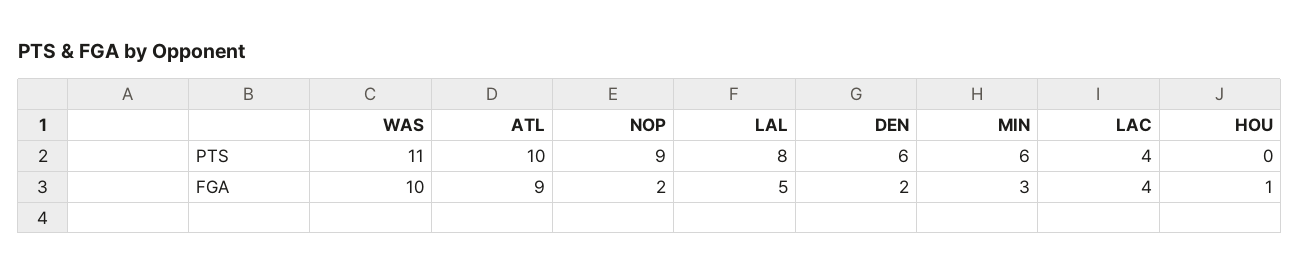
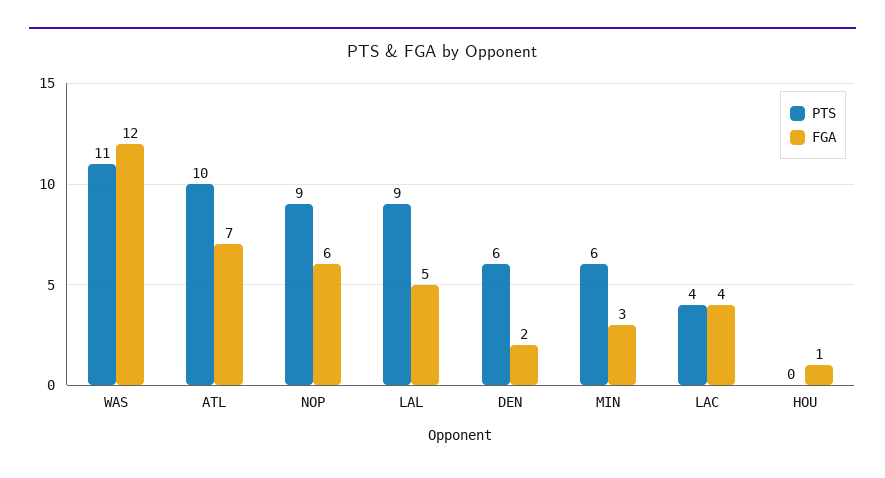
PTS, LAL: 8 -> 9
FGA, WAS: 10 -> 12
FGA, ATL: 9 -> 7
FGA, NOP: 2 -> 6

